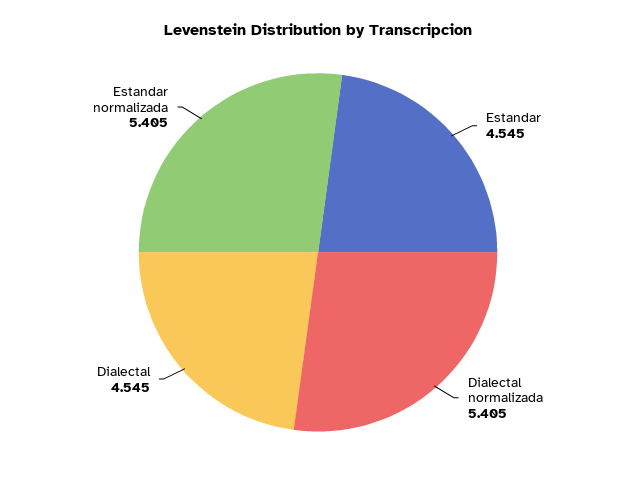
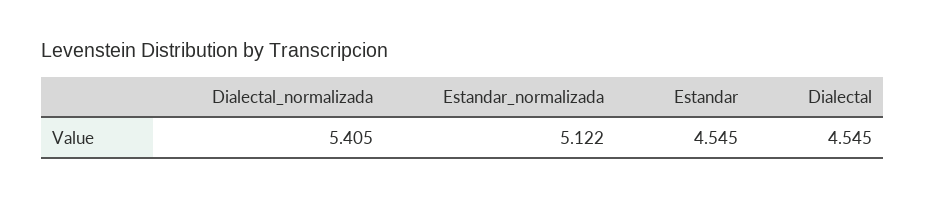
Estandar normalizada: 5.405 -> 5.122

